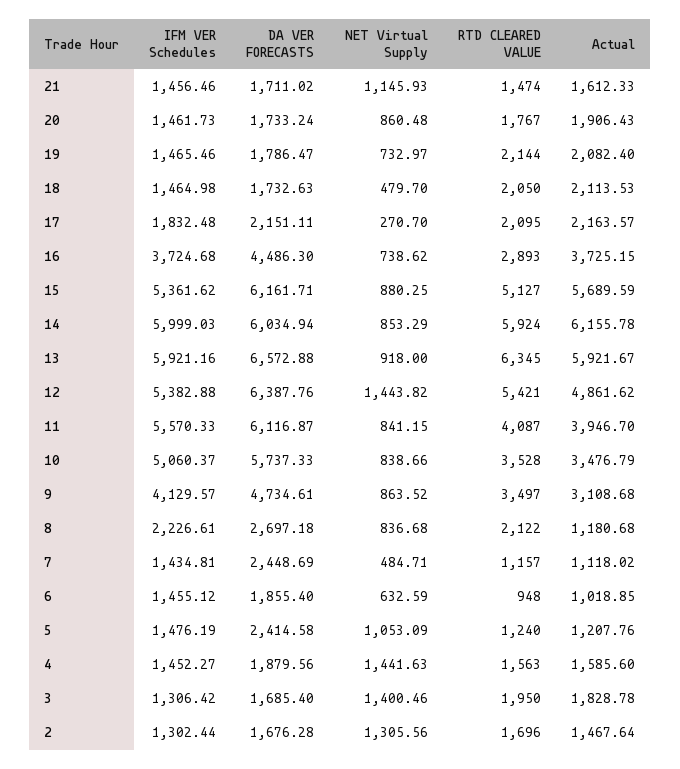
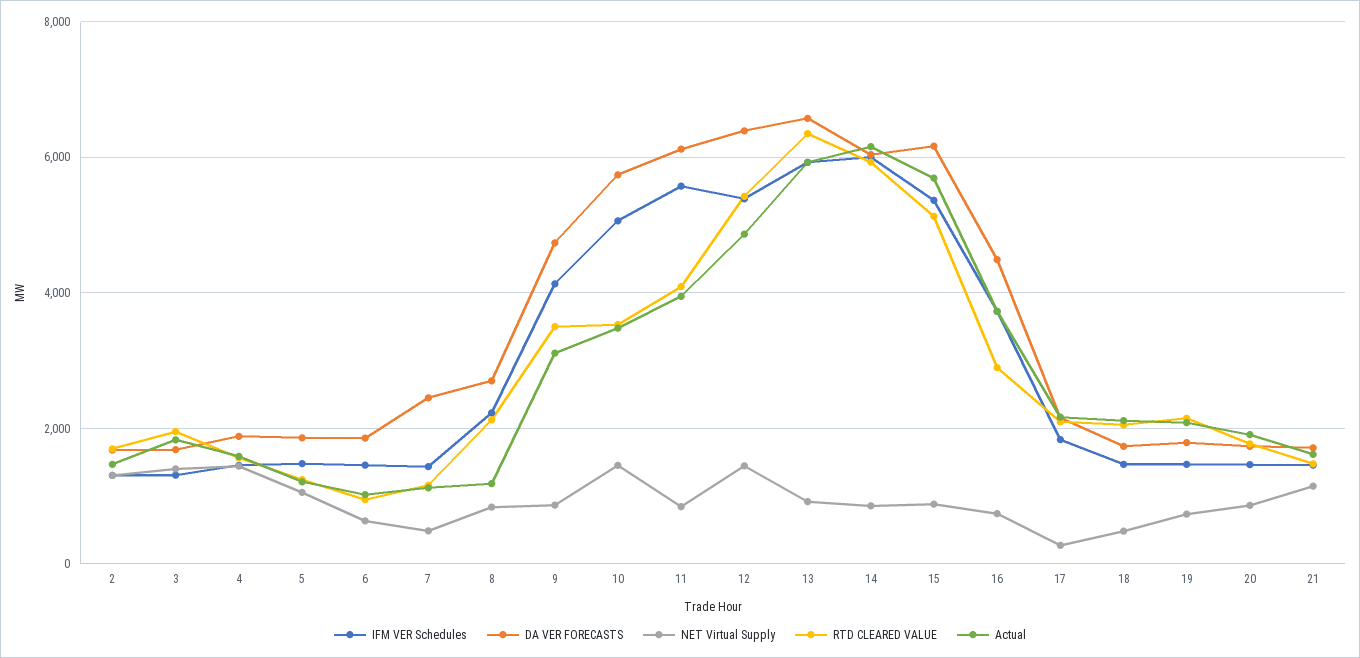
NET Virtual Supply, 10: 838.66 -> 1400
DA VER FORECASTS, 5: 2414.58 -> 1800

